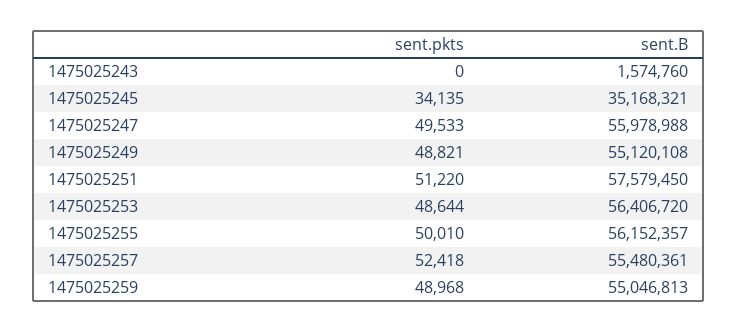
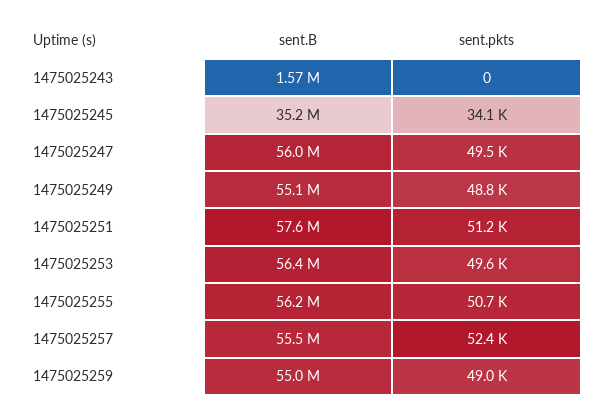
sent.pkts, 1475025253: 48644 -> 49600
sent.pkts, 1475025255: 50010 -> 50700

